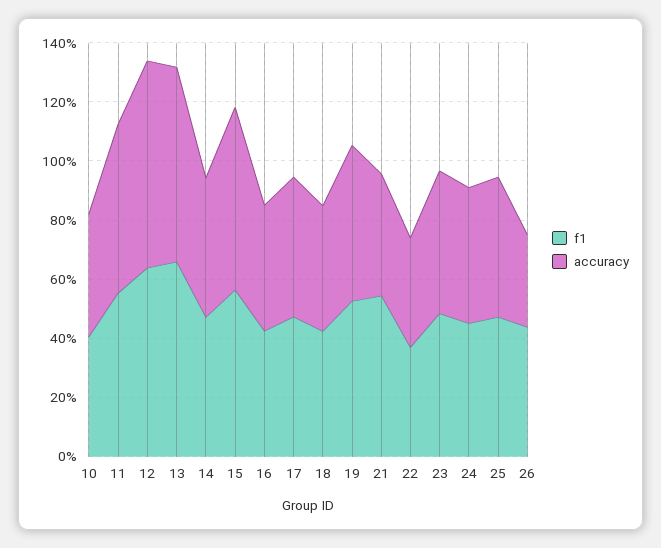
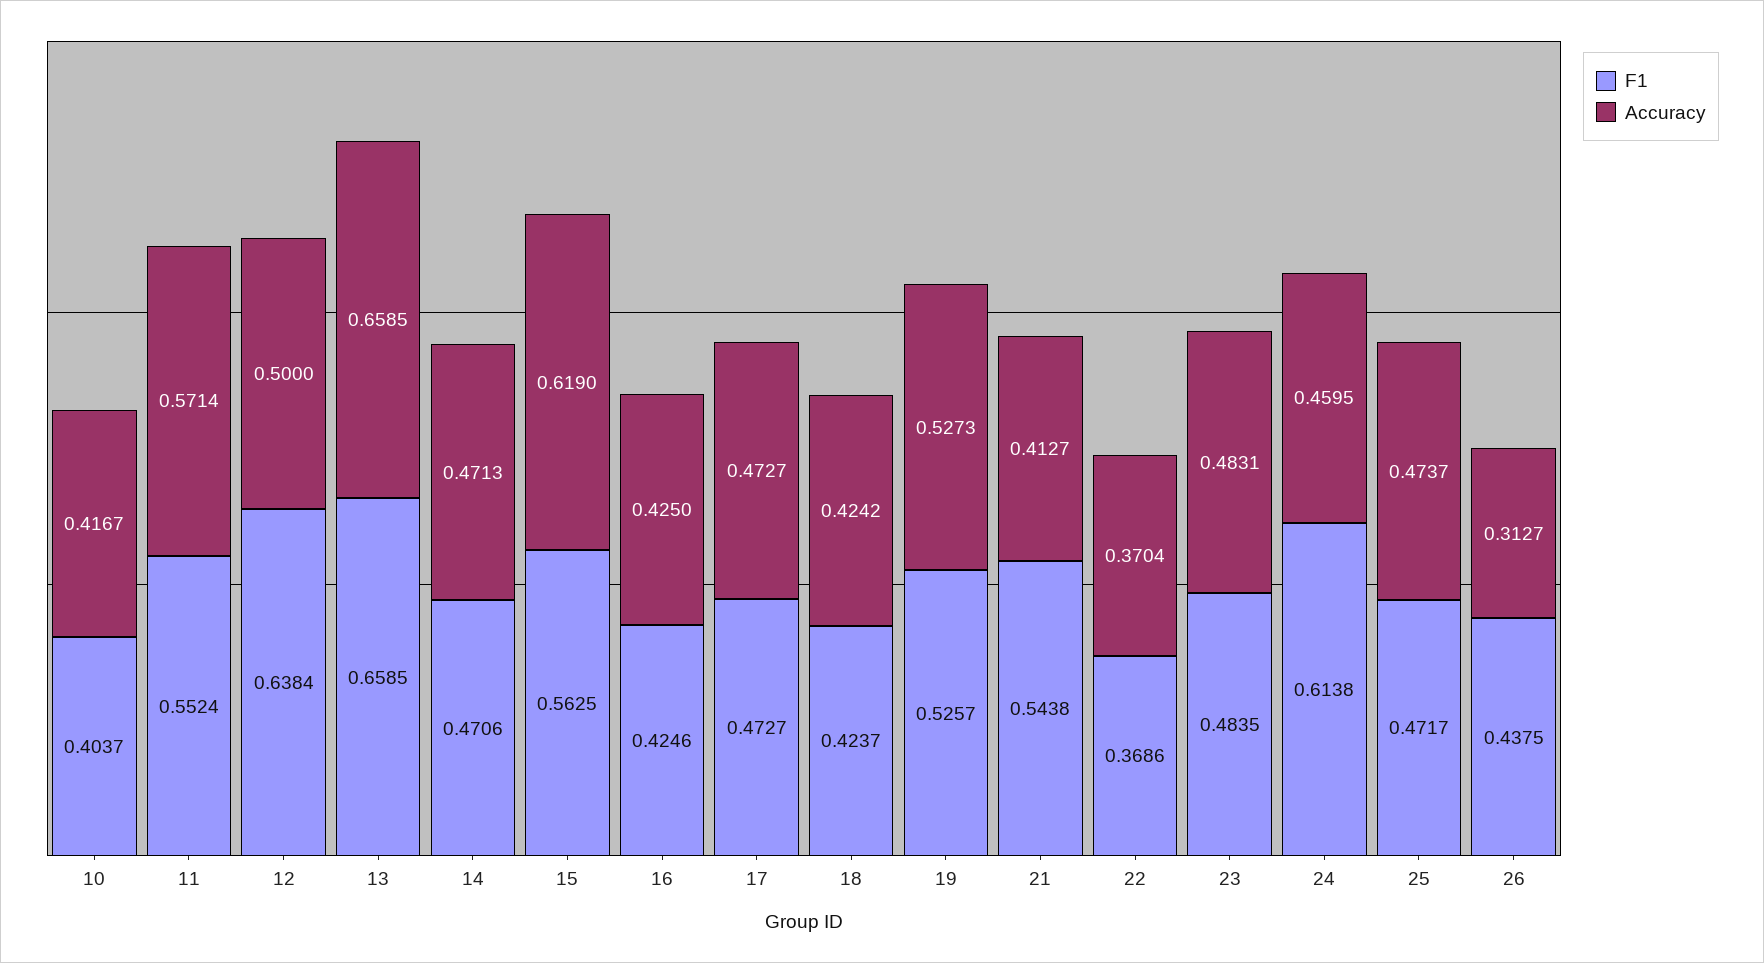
accuracy, 12: 0.7 -> 0.5
f1, 24: 0.45 -> 0.6138

